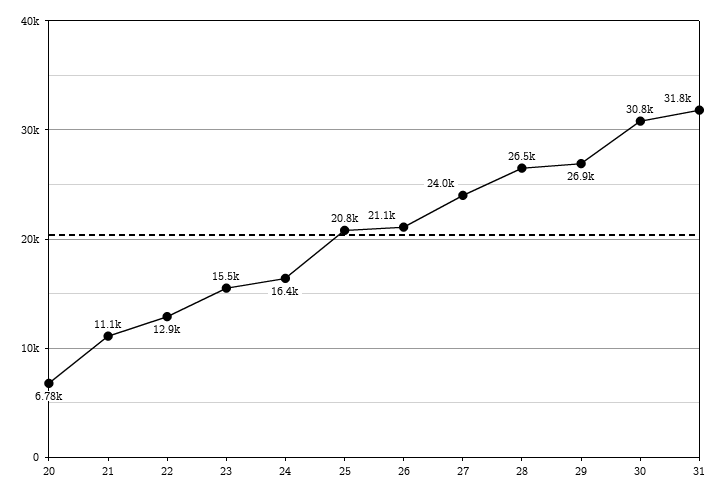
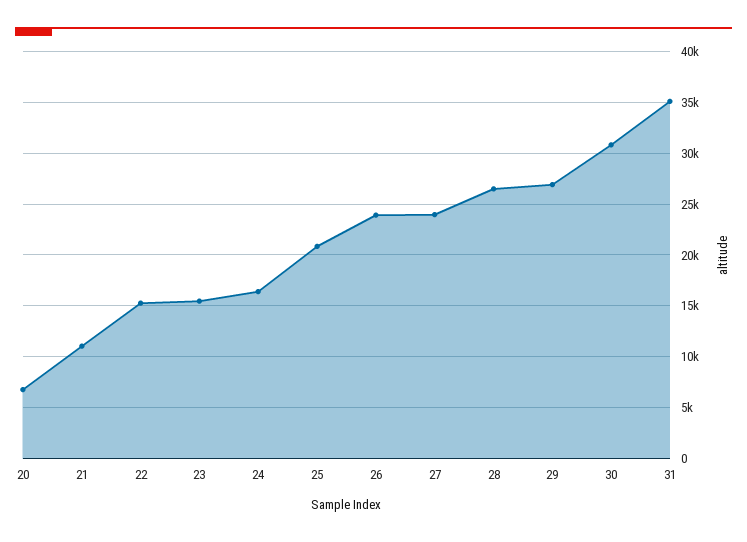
22: 12900 -> 15000
26: 21100 -> 24000
31: 31800 -> 35000

